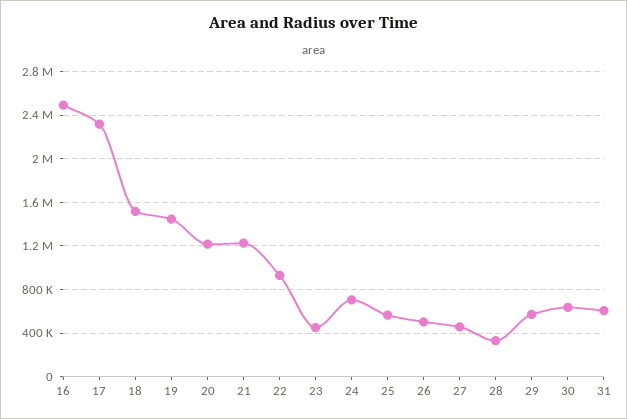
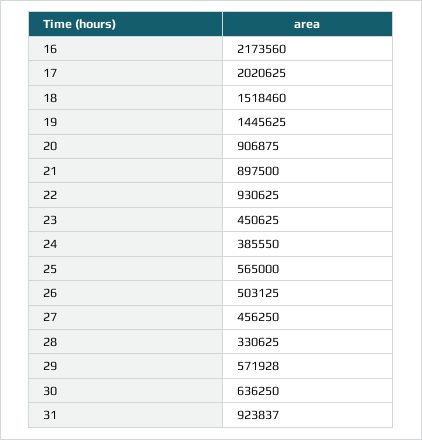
16: 2500000 -> 2173560
17: 2300000 -> 2020625
20: 1200000 -> 906875
21: 1200000 -> 897500
24: 700000 -> 385550
31: 600000 -> 923837

